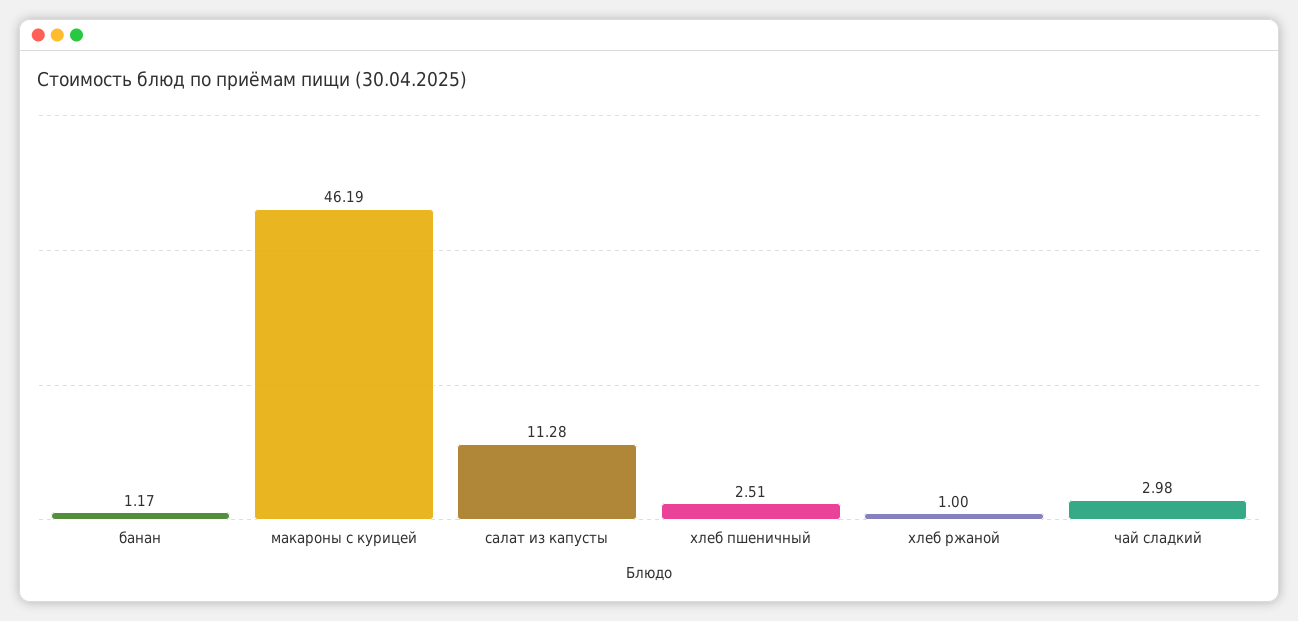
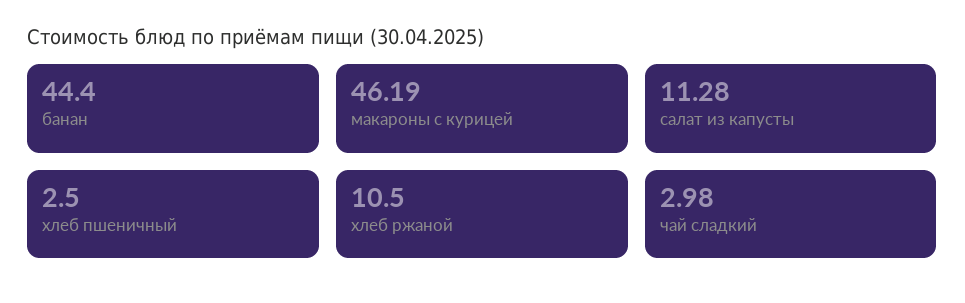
банан: 1.17 -> 44.4
хлеб пшеничный: 2.51 -> 2.5
хлеб ржаной: 1 -> 10.5

